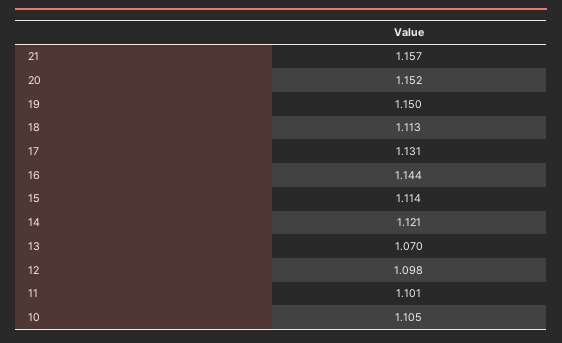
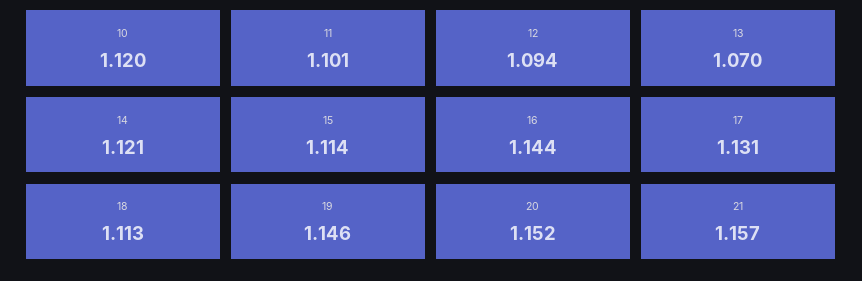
19: 1.15 -> 1.146
12: 1.098 -> 1.094
10: 1.105 -> 1.12

